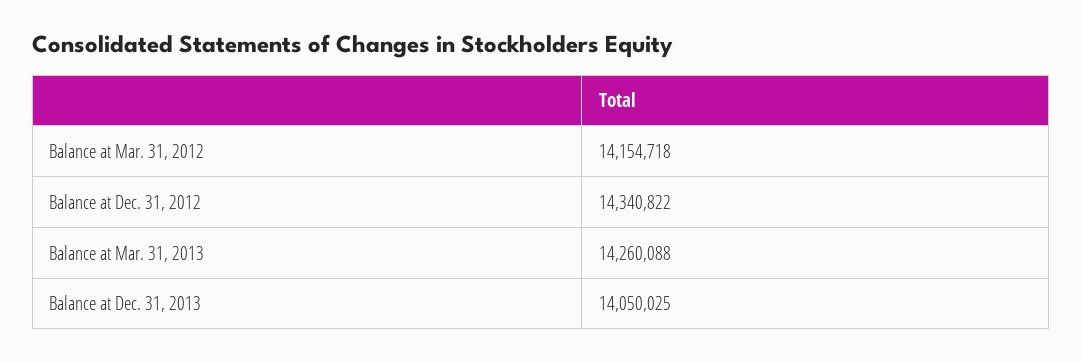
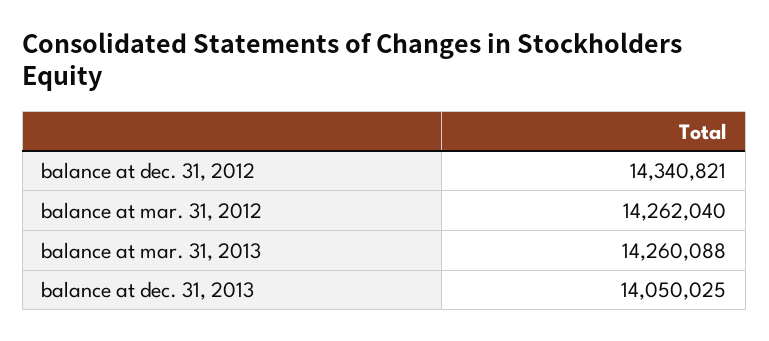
Balance at Mar. 31, 2012: 14154718 -> 14262040
Balance at Dec. 31, 2012: 14340822 -> 14340821

